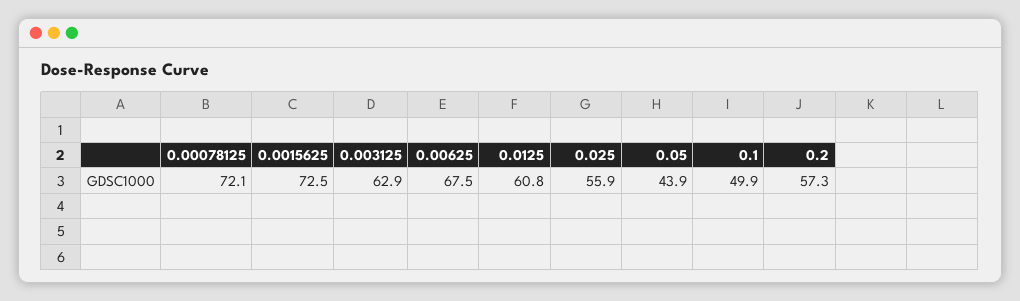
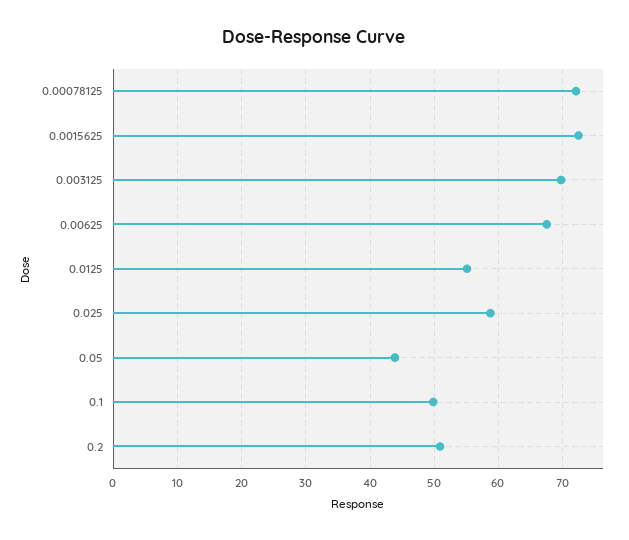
0.003125: 62.9 -> 70
0.0125: 60.8 -> 55
0.025: 55.9 -> 59
0.2: 57.3 -> 51

